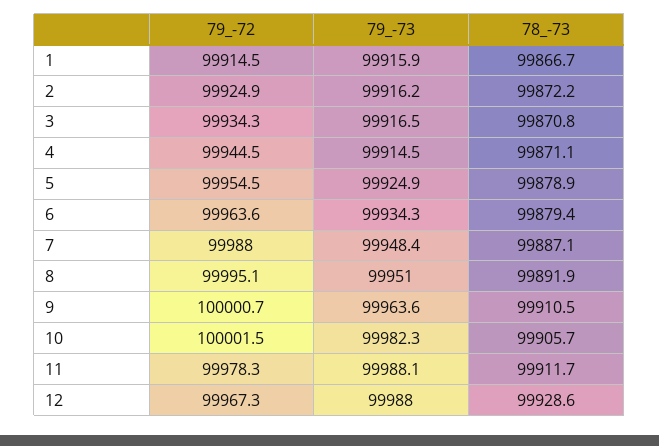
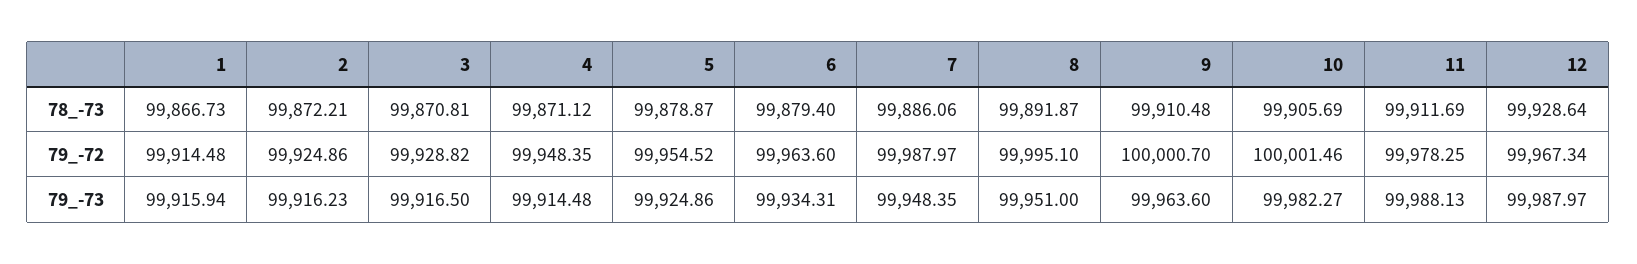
79_-72, 3: 99934.3 -> 99928.82
79_-72, 4: 99944.5 -> 99948.35
78_-73, 7: 99887.1 -> 99886.06

